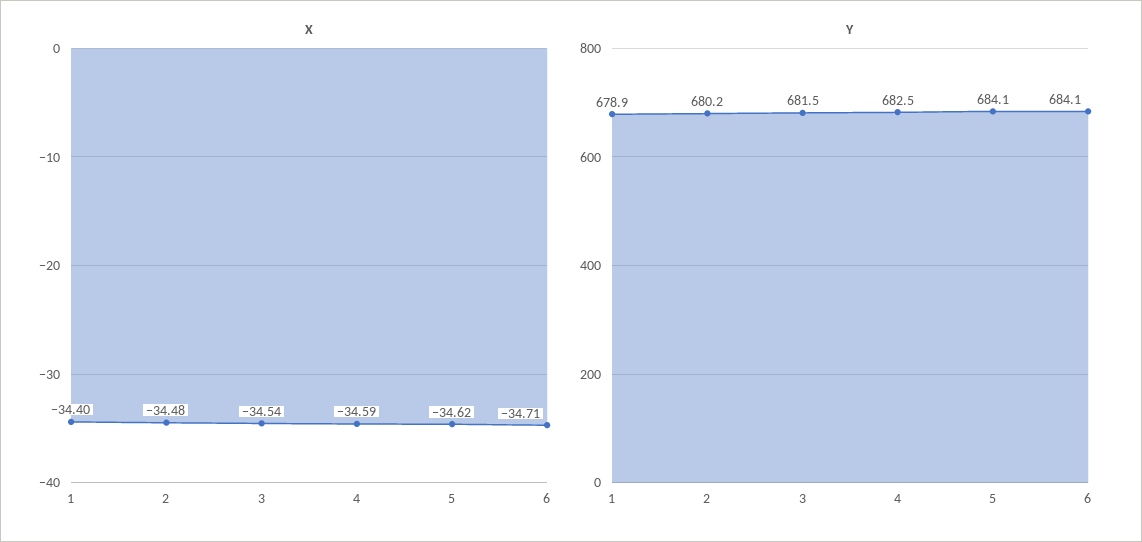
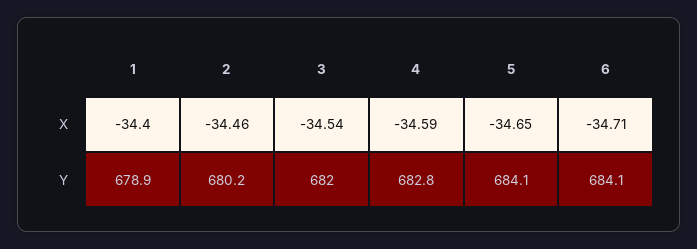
X, 2: -34.48 -> -34.46
X, 5: -34.62 -> -34.65
Y, 3: 681.5 -> 682
Y, 4: 682.5 -> 682.8

